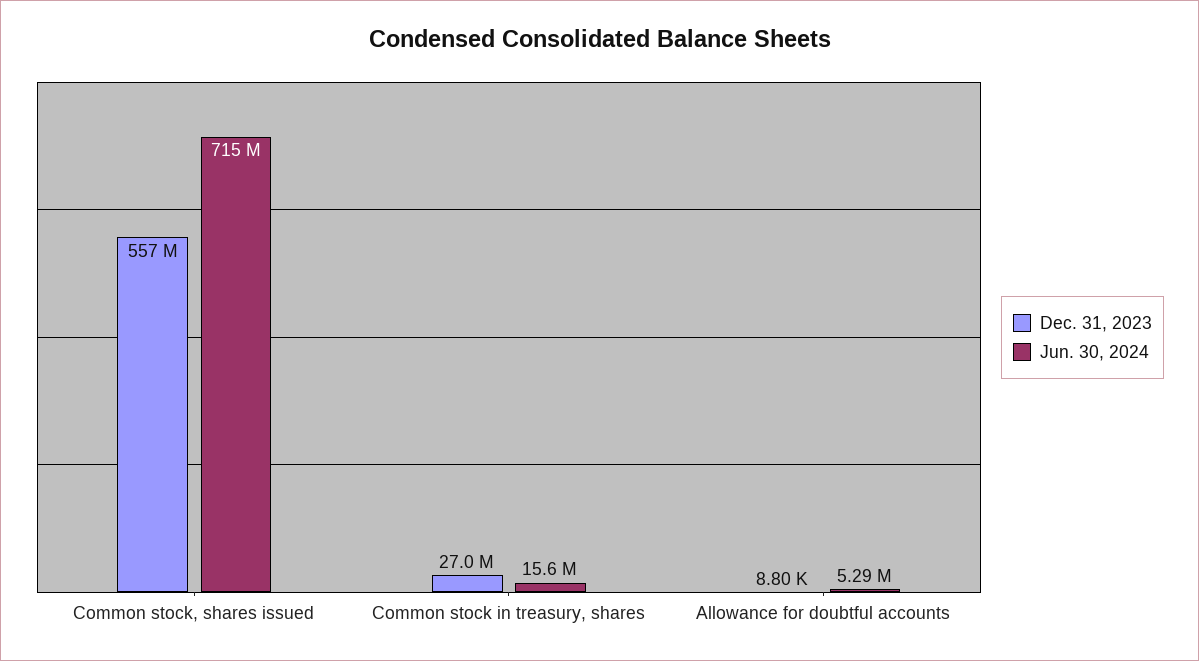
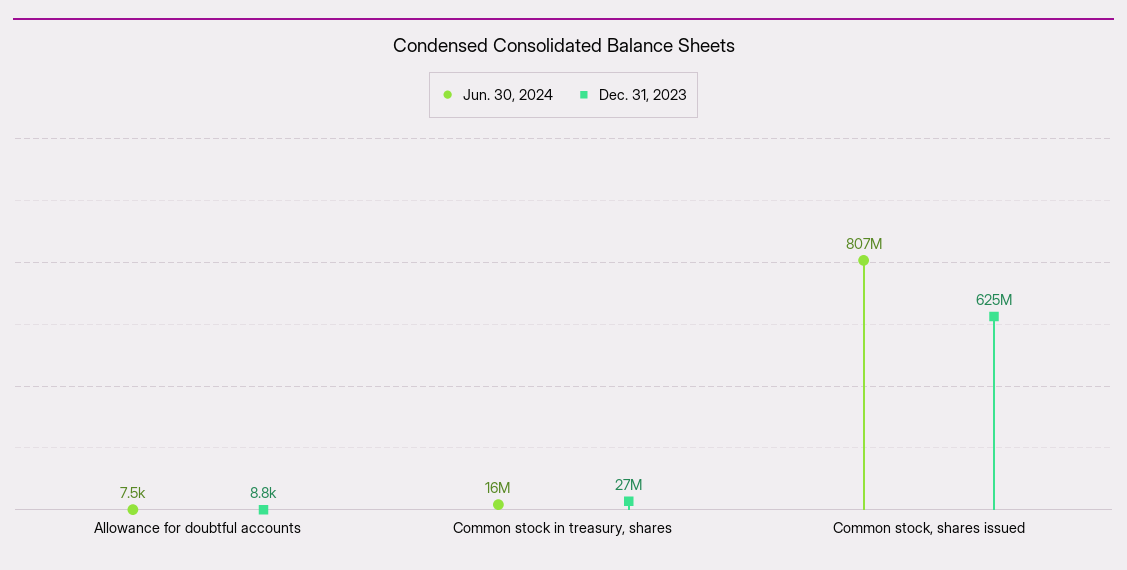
Dec. 31, 2023, Common stock, shares issued: 557000000 -> 625000000
Jun. 30, 2024, Common stock, shares issued: 715000000 -> 807000000
Jun. 30, 2024, Allowance for doubtful accounts: 5290000 -> 7500

